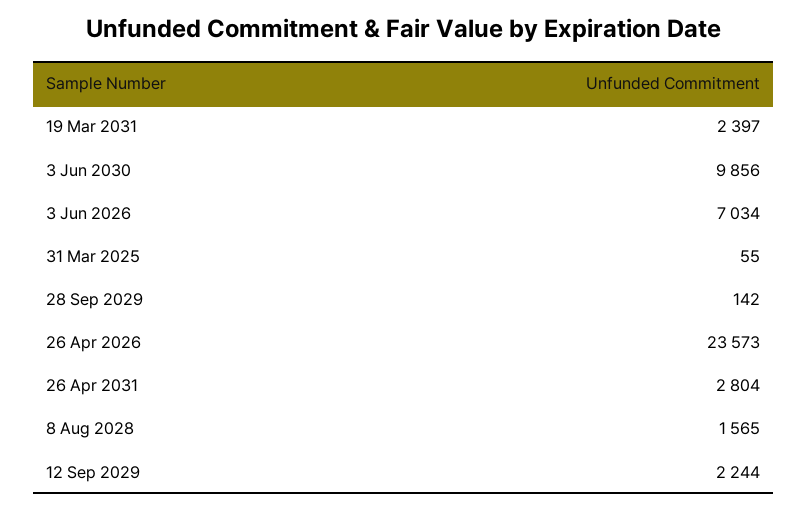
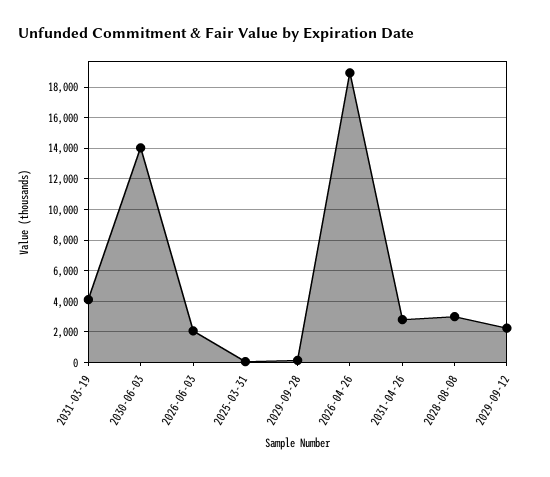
19 Mar 2031: 2397 -> 4000
3 Jun 2030: 9856 -> 14000
3 Jun 2026: 7034 -> 2000
26 Apr 2026: 23573 -> 19000
8 Aug 2028: 1565 -> 3000

